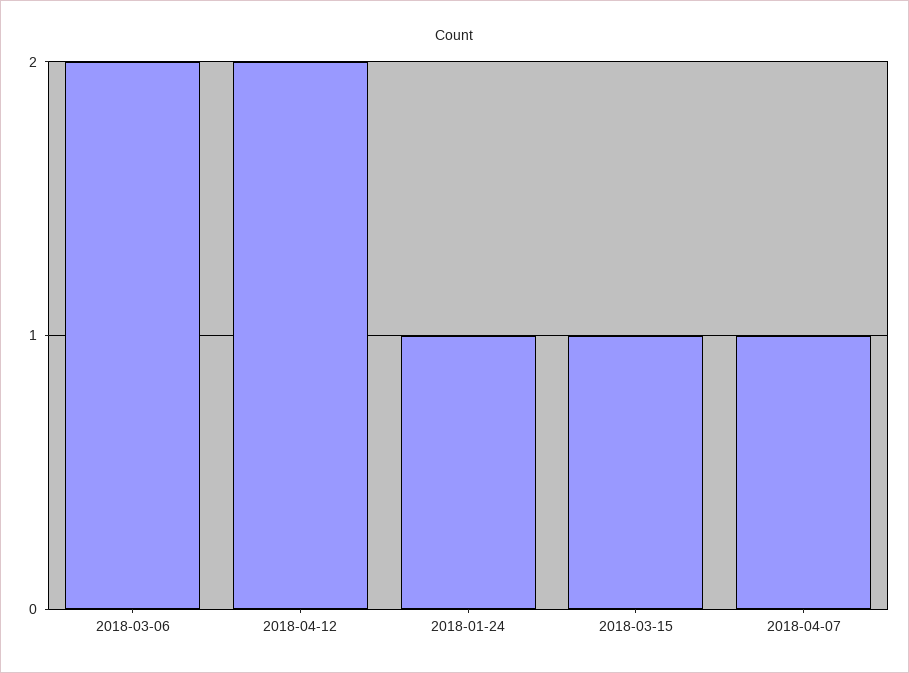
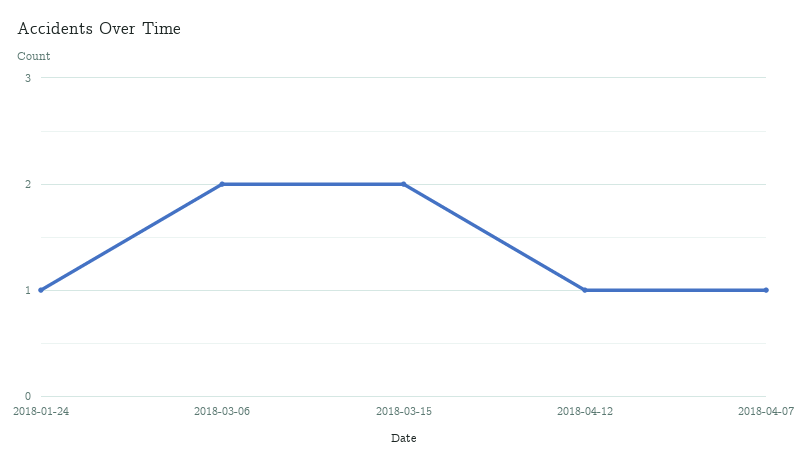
2018-04-12: 2 -> 1
2018-03-15: 1 -> 2

